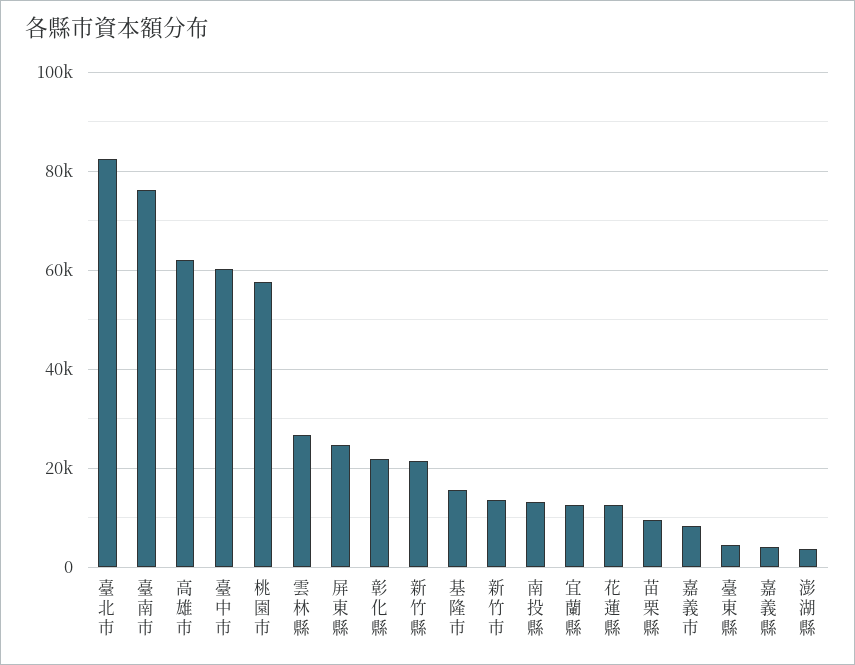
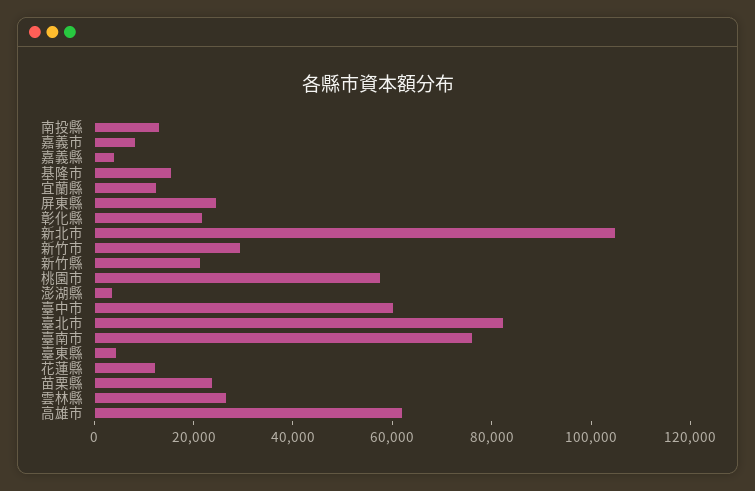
新竹市: 14000 -> 30000
苗栗縣: 10000 -> 25000
新北市: none -> 105000

